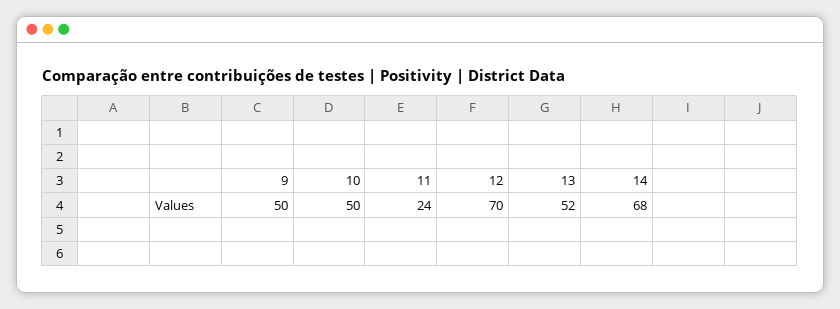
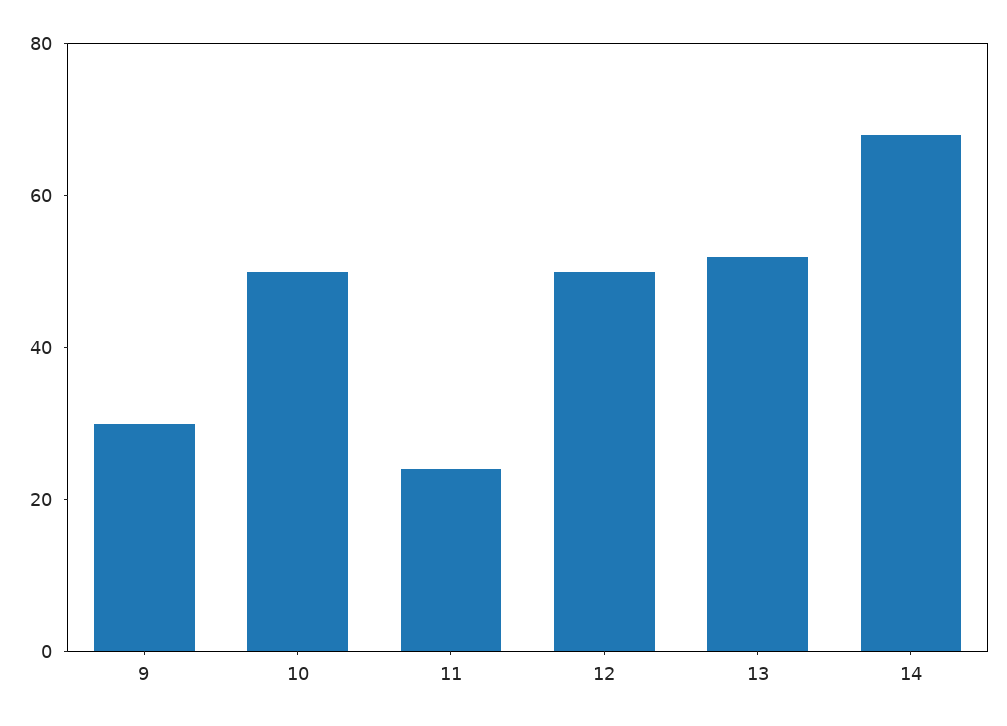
9: 50 -> 30
12: 70 -> 50

